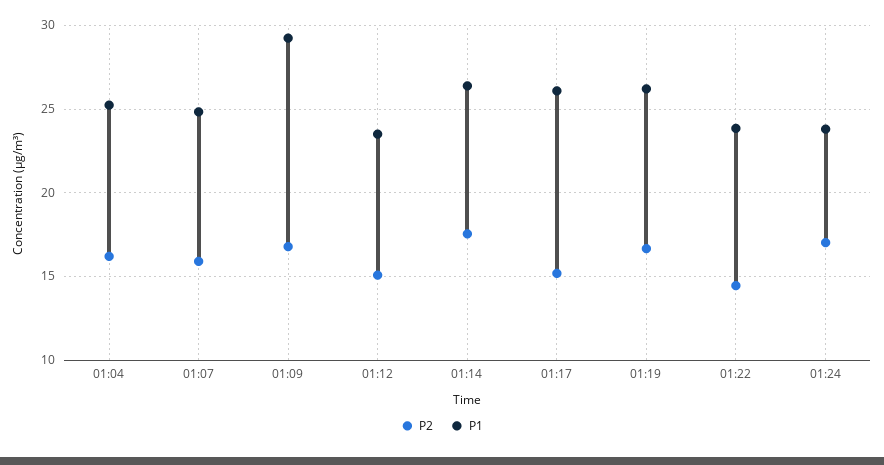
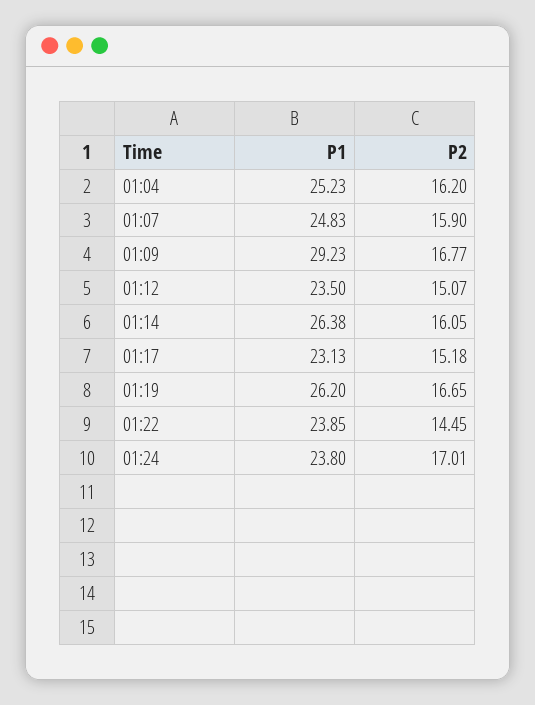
P2, 01:14: 17.5 -> 16.05
P1, 01:17: 26 -> 23.13

